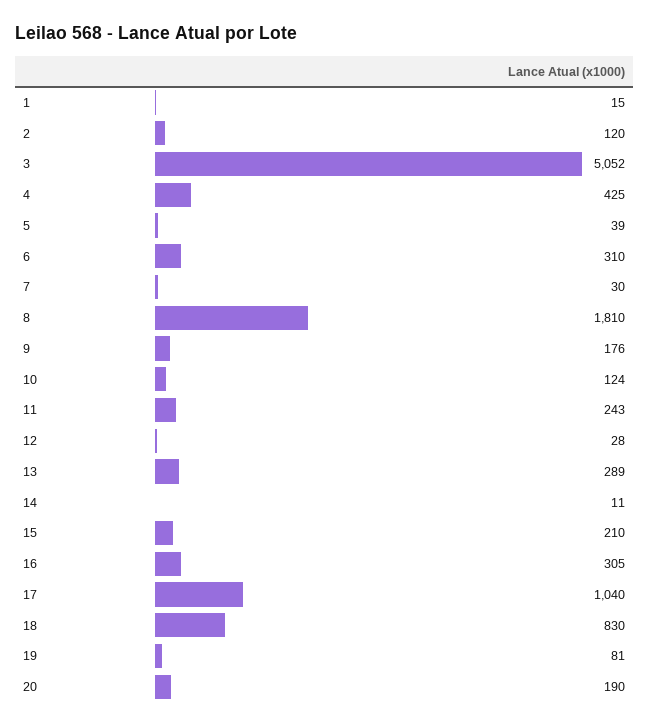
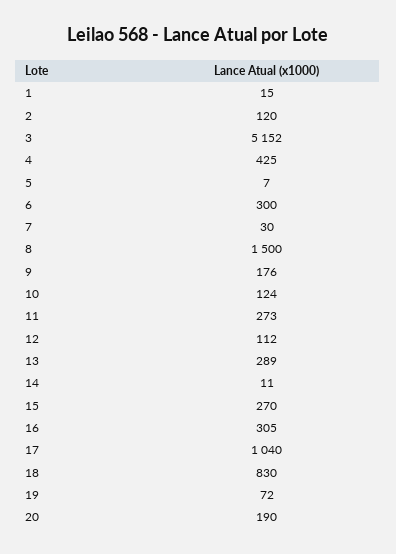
3: 5052 -> 5152
5: 39 -> 7
6: 310 -> 300
8: 1810 -> 1500
11: 243 -> 273
12: 28 -> 112
15: 210 -> 270
19: 81 -> 72

